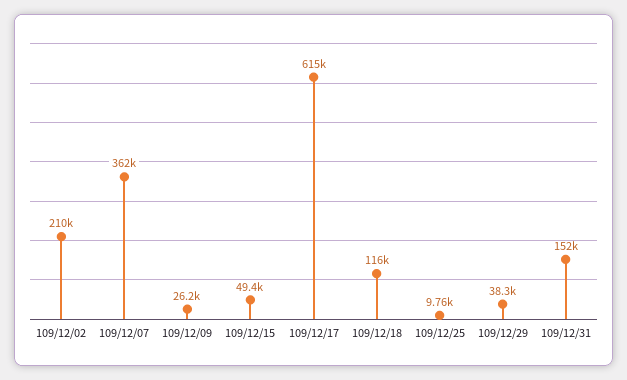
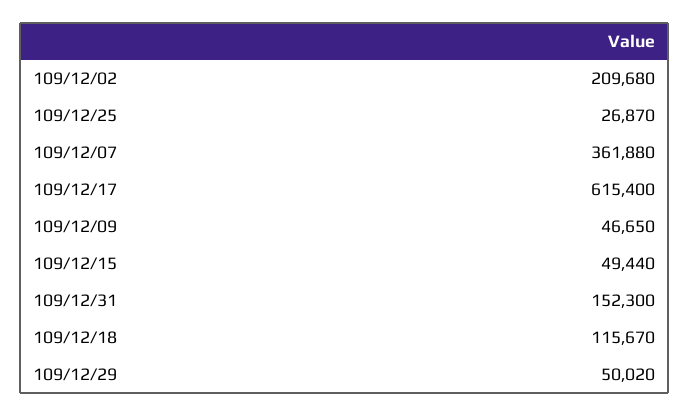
109/12/09: 26200 -> 46650
109/12/25: 9760 -> 26870
109/12/29: 38300 -> 50020

